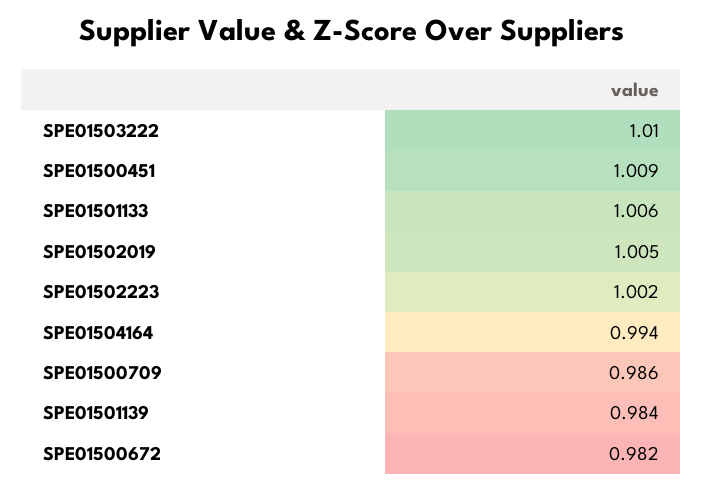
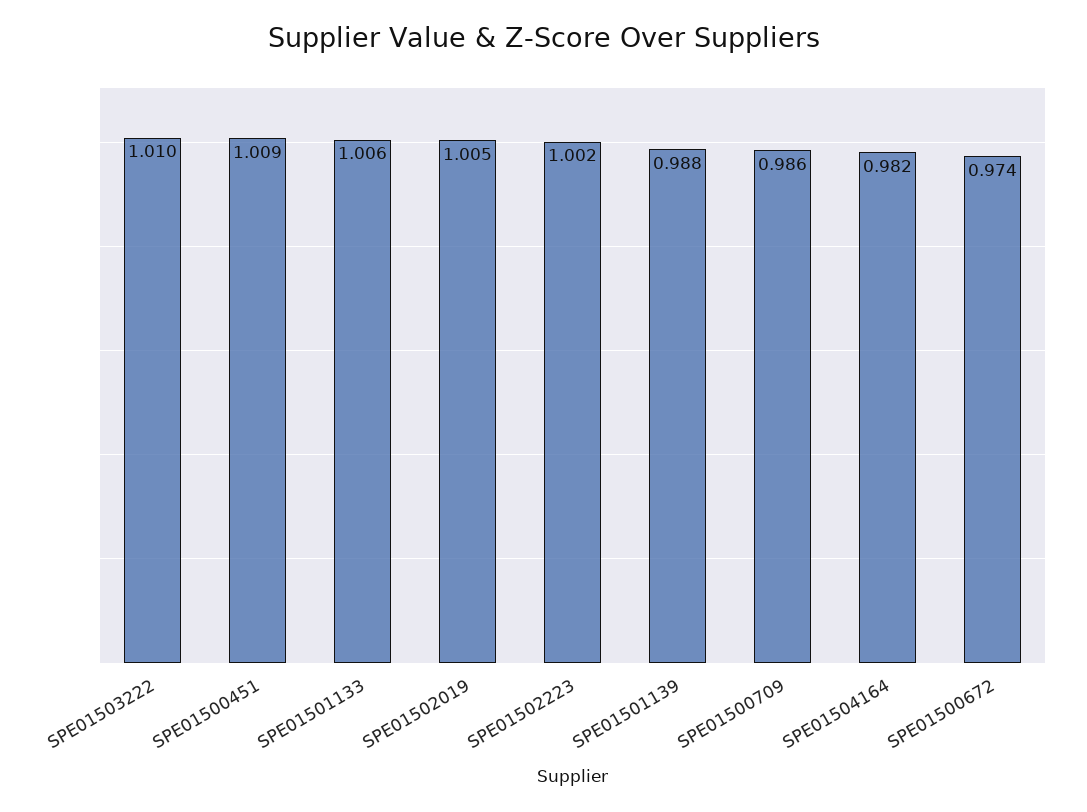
SPE01504164: 0.994 -> 0.982
SPE01501139: 0.984 -> 0.988
SPE01500672: 0.982 -> 0.974

